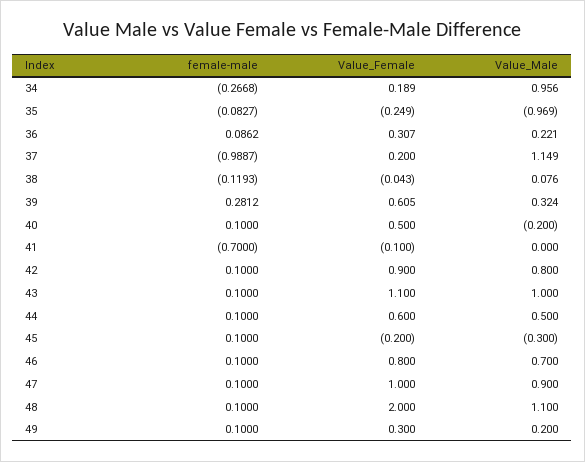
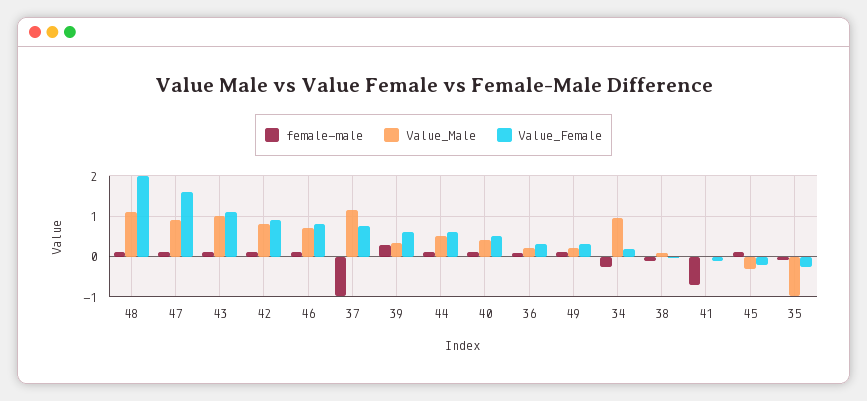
Value_Female, 37: 0.2 -> 0.8
Value_Male, 40: -0.2 -> 0.4
Value_Female, 47: 1 -> 1.6

